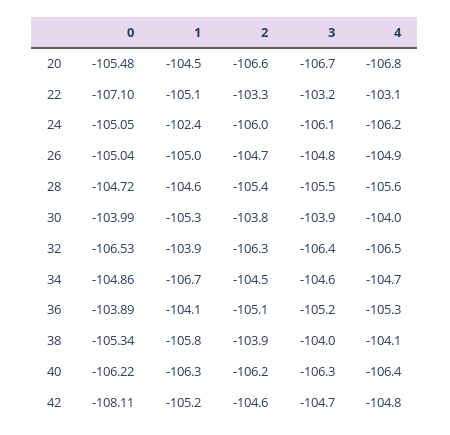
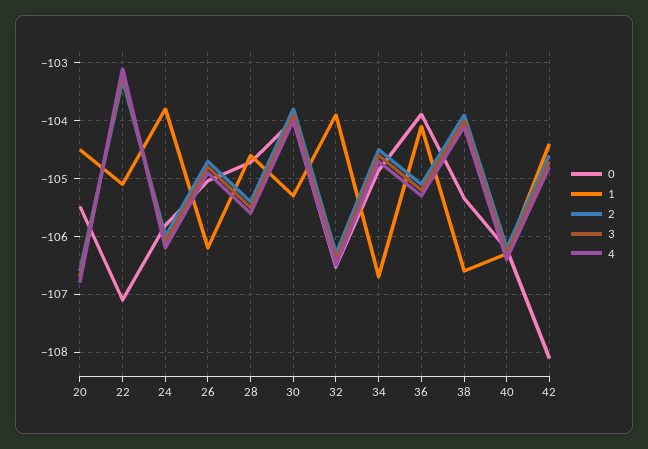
0, 24: -105.05 -> -105.8
1, 24: -102.4 -> -103.8
1, 26: -105 -> -106.2
1, 38: -105.8 -> -106.6
1, 42: -105.2 -> -104.4

